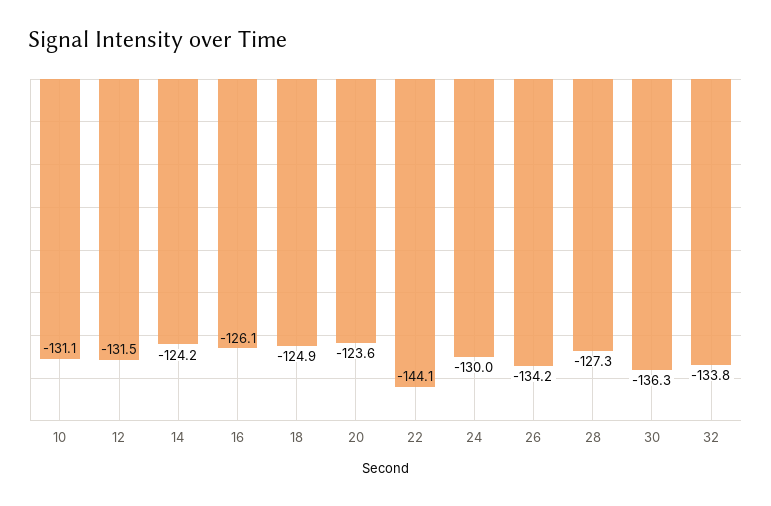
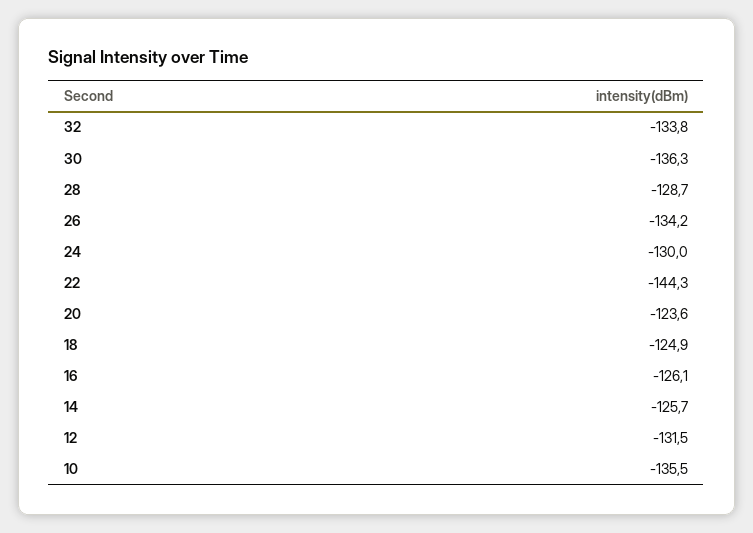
10: -131.1 -> -135.5
14: -124.2 -> -125.7
22: -144.1 -> -144.3
28: -127.3 -> -128.7

